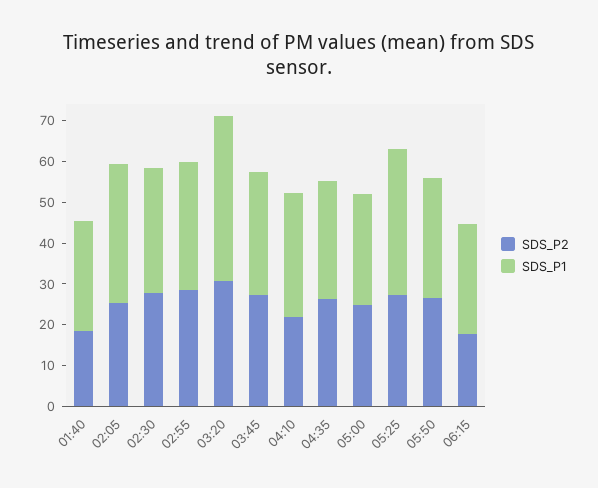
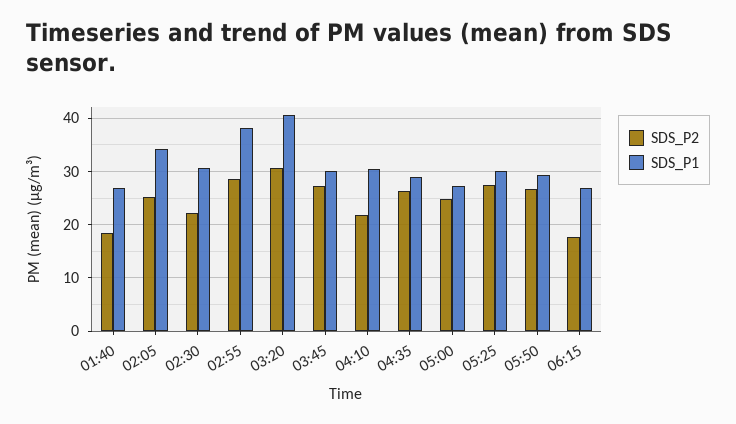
SDS_P2, 02:30: 28 -> 22
SDS_P1, 02:55: 32 -> 38
SDS_P1, 05:25: 36 -> 30

